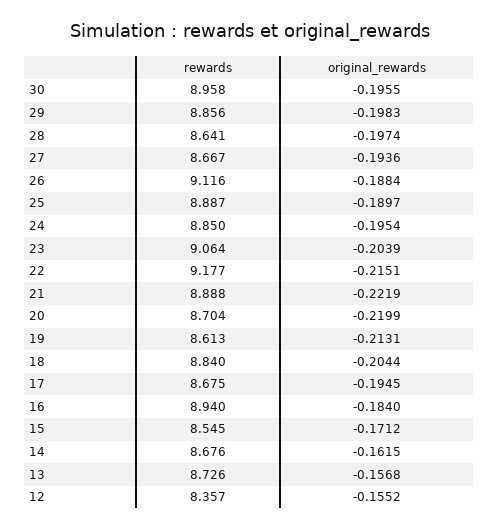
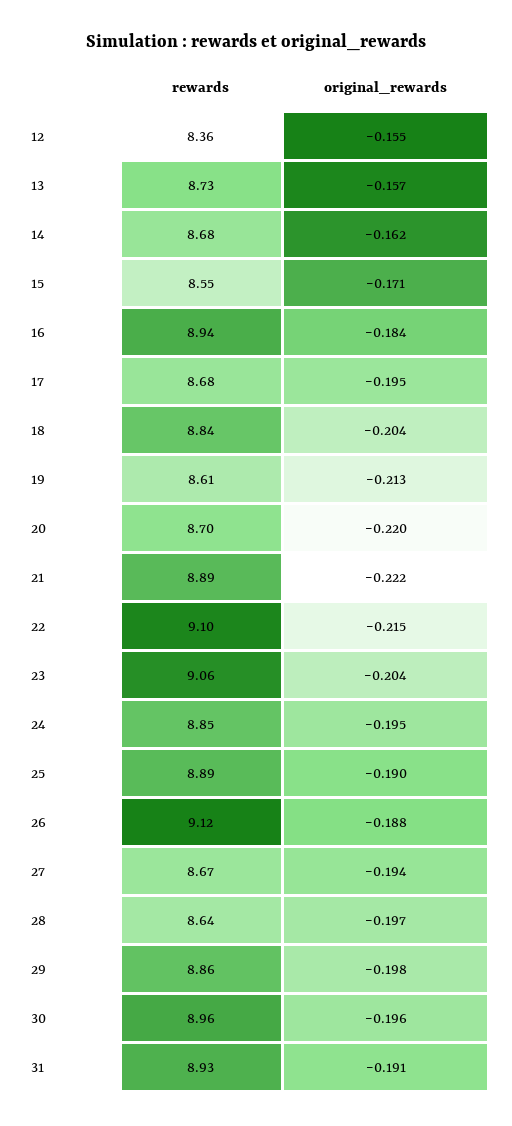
rewards, 22: 9.177 -> 9.1
rewards, 31: none -> 8.93
original_rewards, 31: none -> -0.191

